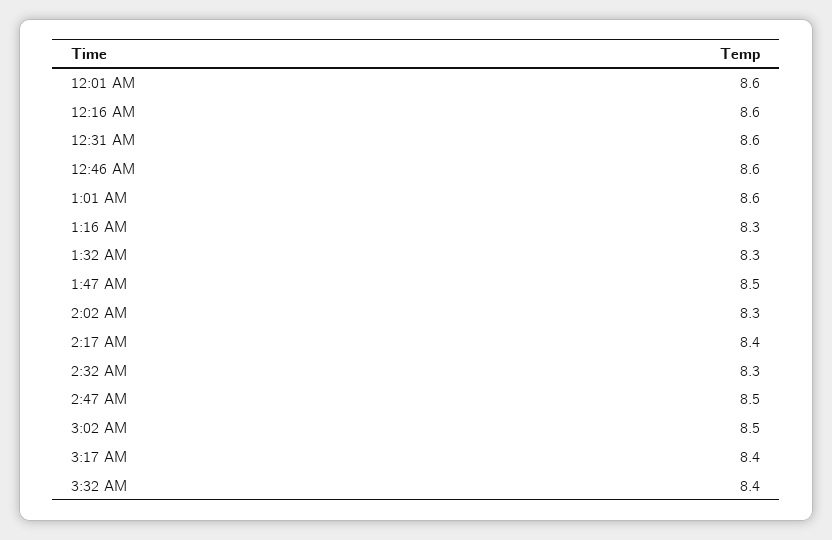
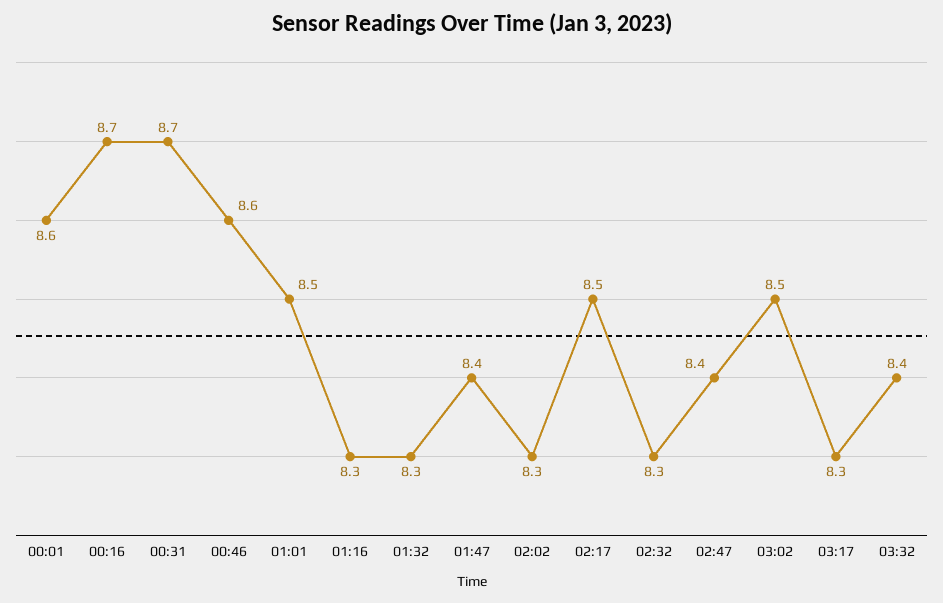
12:16 AM: 8.6 -> 8.7
12:31 AM: 8.6 -> 8.7
1:01 AM: 8.6 -> 8.5
1:47 AM: 8.5 -> 8.4
2:17 AM: 8.4 -> 8.5
2:47 AM: 8.5 -> 8.4
3:17 AM: 8.4 -> 8.3

